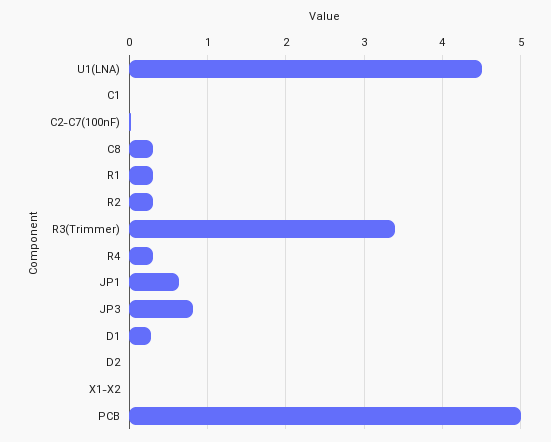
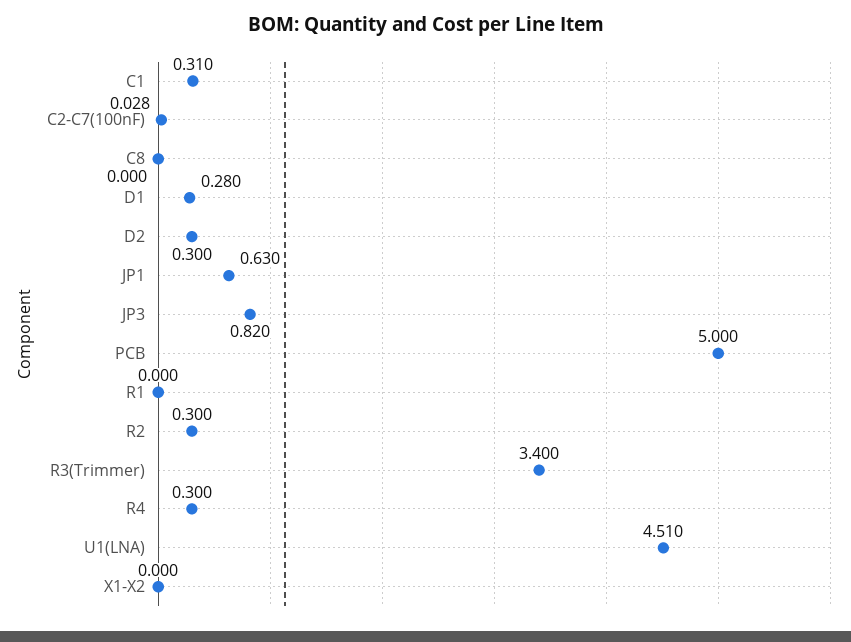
C1: 0 -> 0.31
C8: 0.3 -> 0
R1: 0.3 -> 0
D2: 0 -> 0.3

